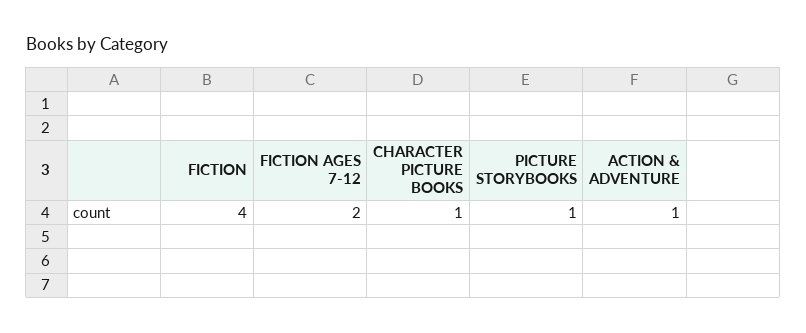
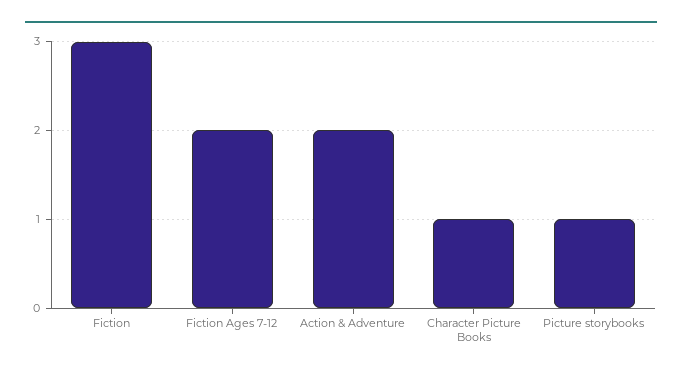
FICTION: 4 -> 3
ACTION & ADVENTURE: 1 -> 2

